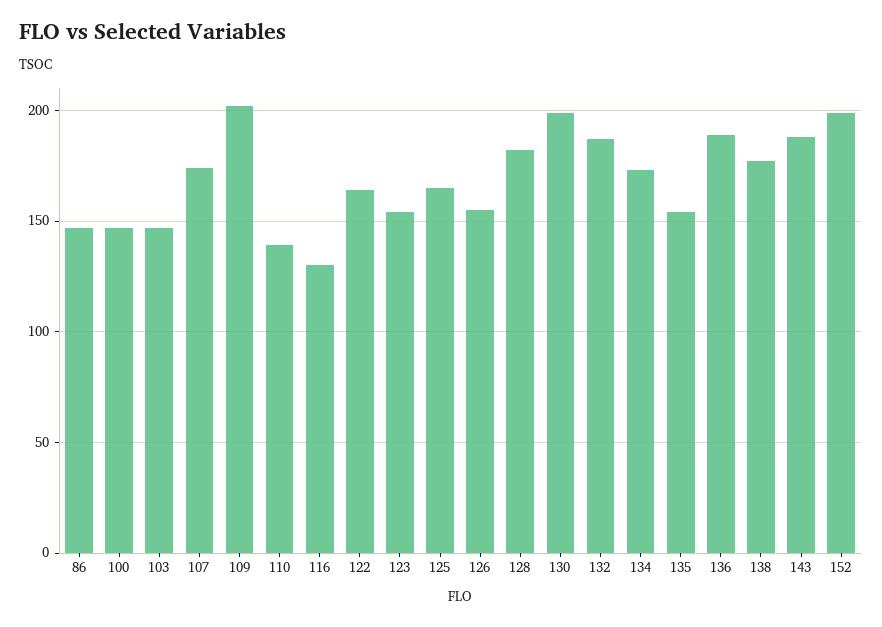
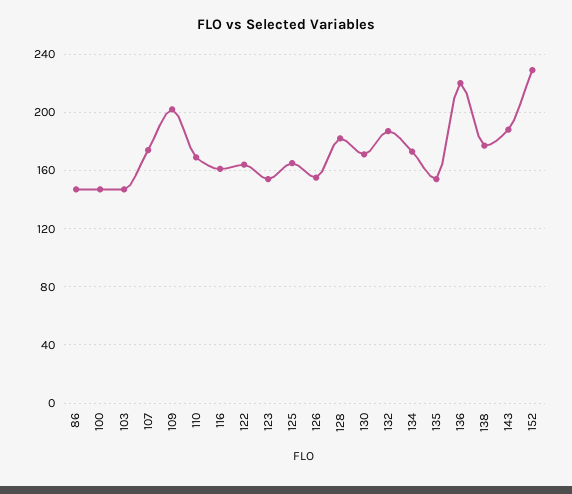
110: 140 -> 170
116: 130 -> 160
130: 200 -> 170
136: 190 -> 220
152: 200 -> 230

